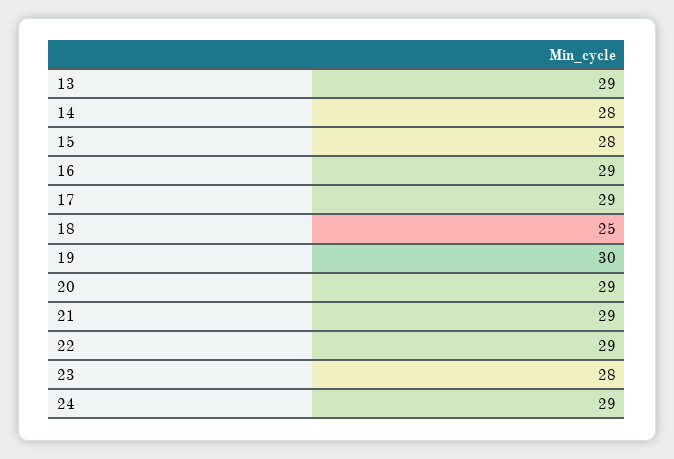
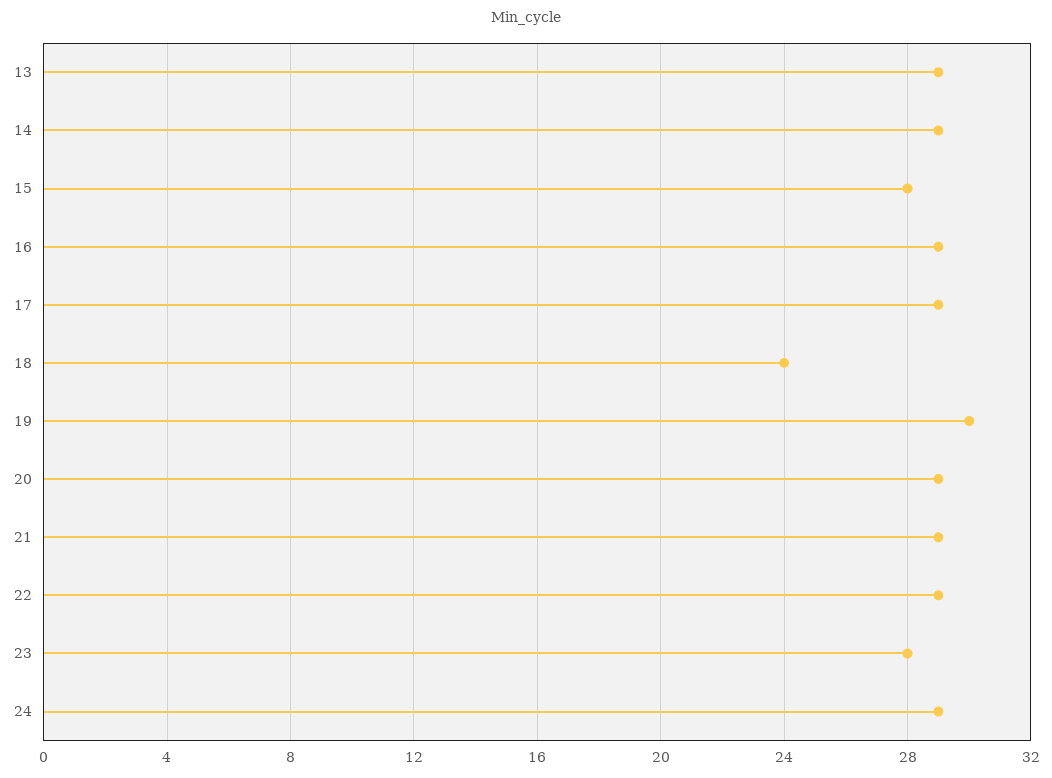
14: 28 -> 29
18: 25 -> 24

